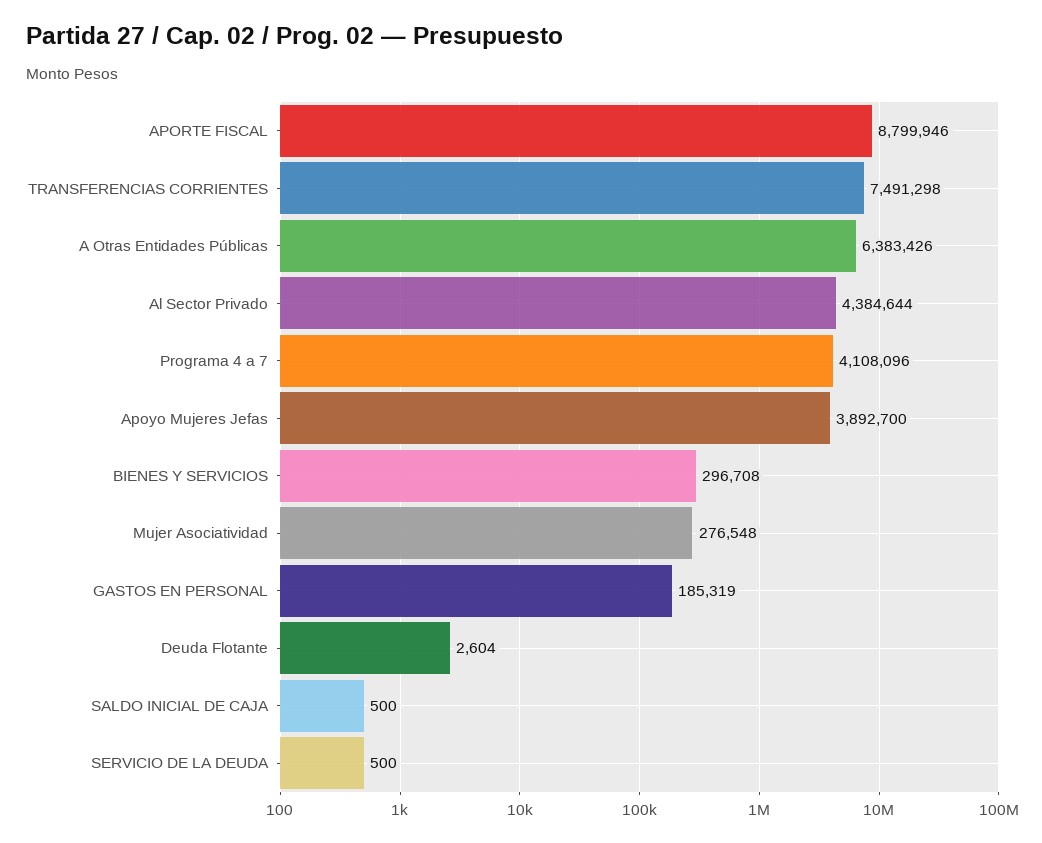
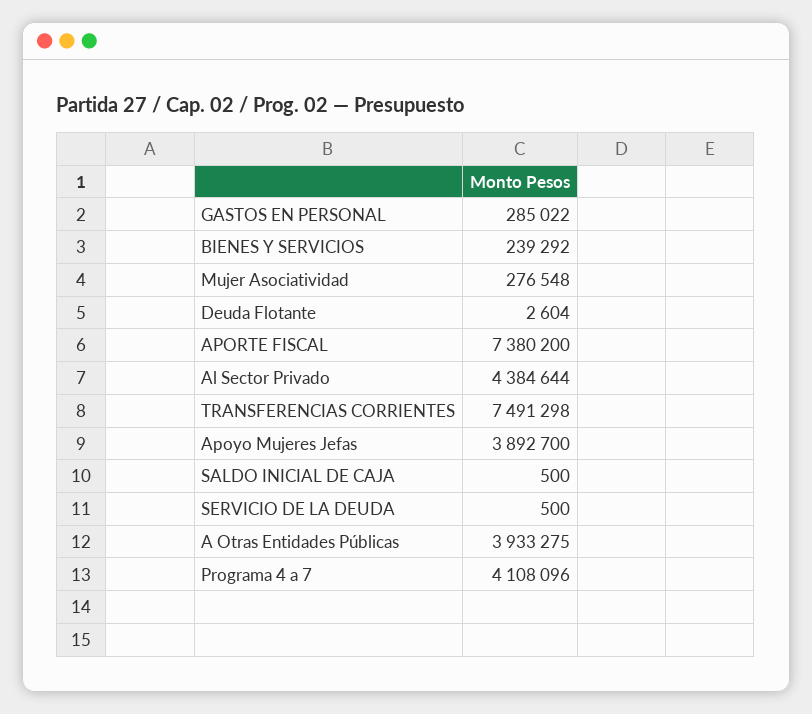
APORTE FISCAL: 8799946 -> 7380200
A Otras Entidades Públicas: 6383426 -> 3933275
BIENES Y SERVICIOS: 296708 -> 239292
GASTOS EN PERSONAL: 185319 -> 285022

